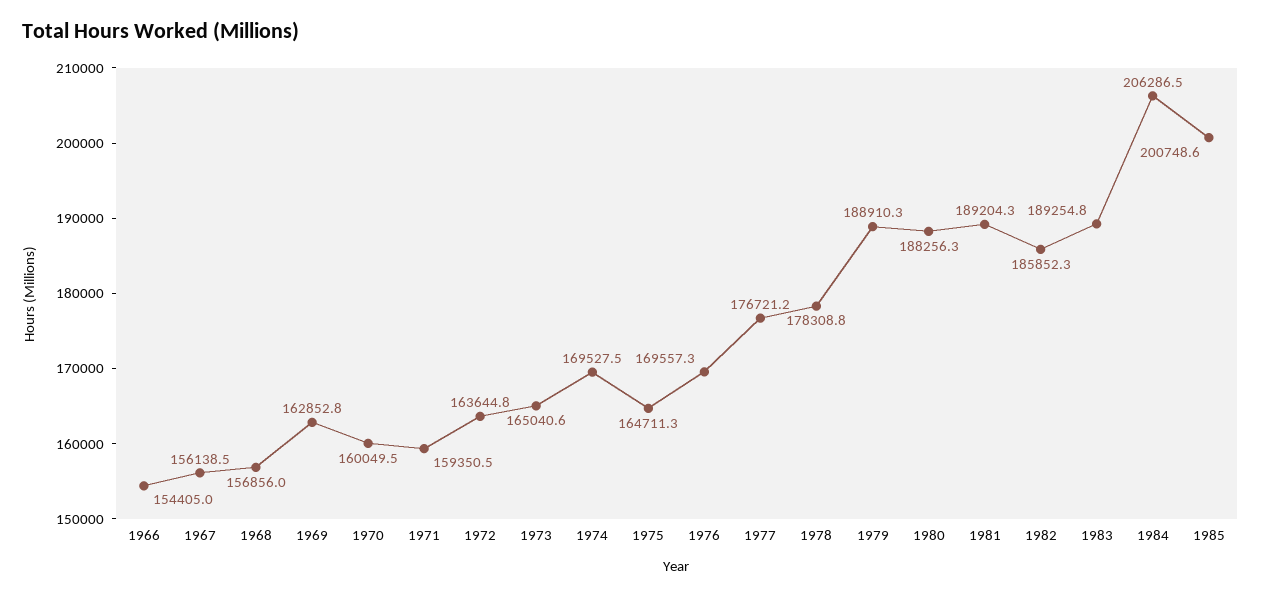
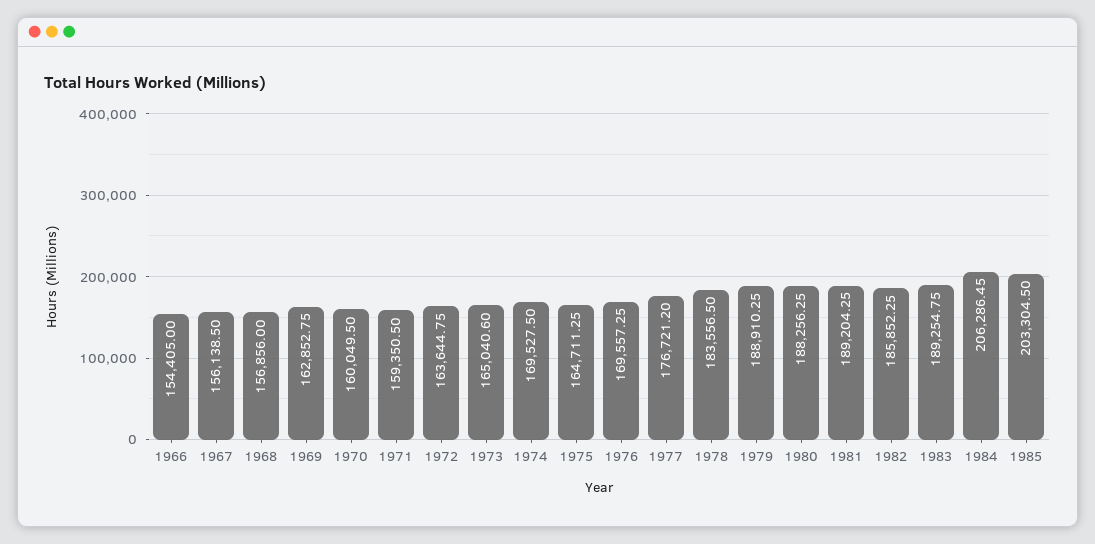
1978: 178308.8 -> 183556.5
1985: 200748.6 -> 203304.5

